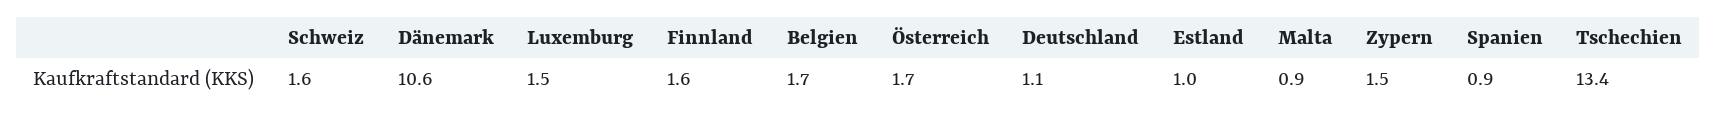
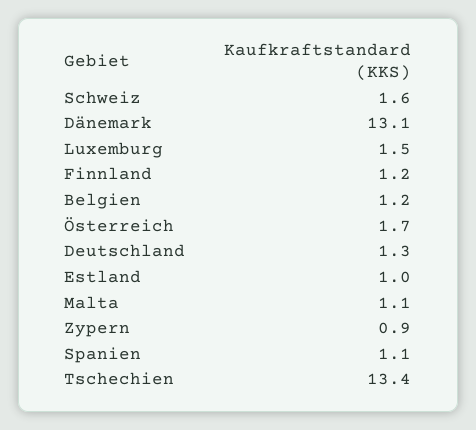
Dänemark: 10.6 -> 13.1
Finnland: 1.6 -> 1.2
Belgien: 1.7 -> 1.2
Deutschland: 1.1 -> 1.3
Malta: 0.9 -> 1.1
Zypern: 1.5 -> 0.9
Spanien: 0.9 -> 1.1

